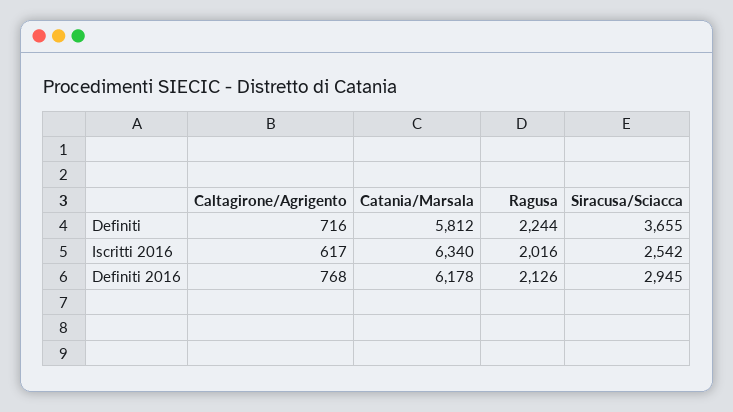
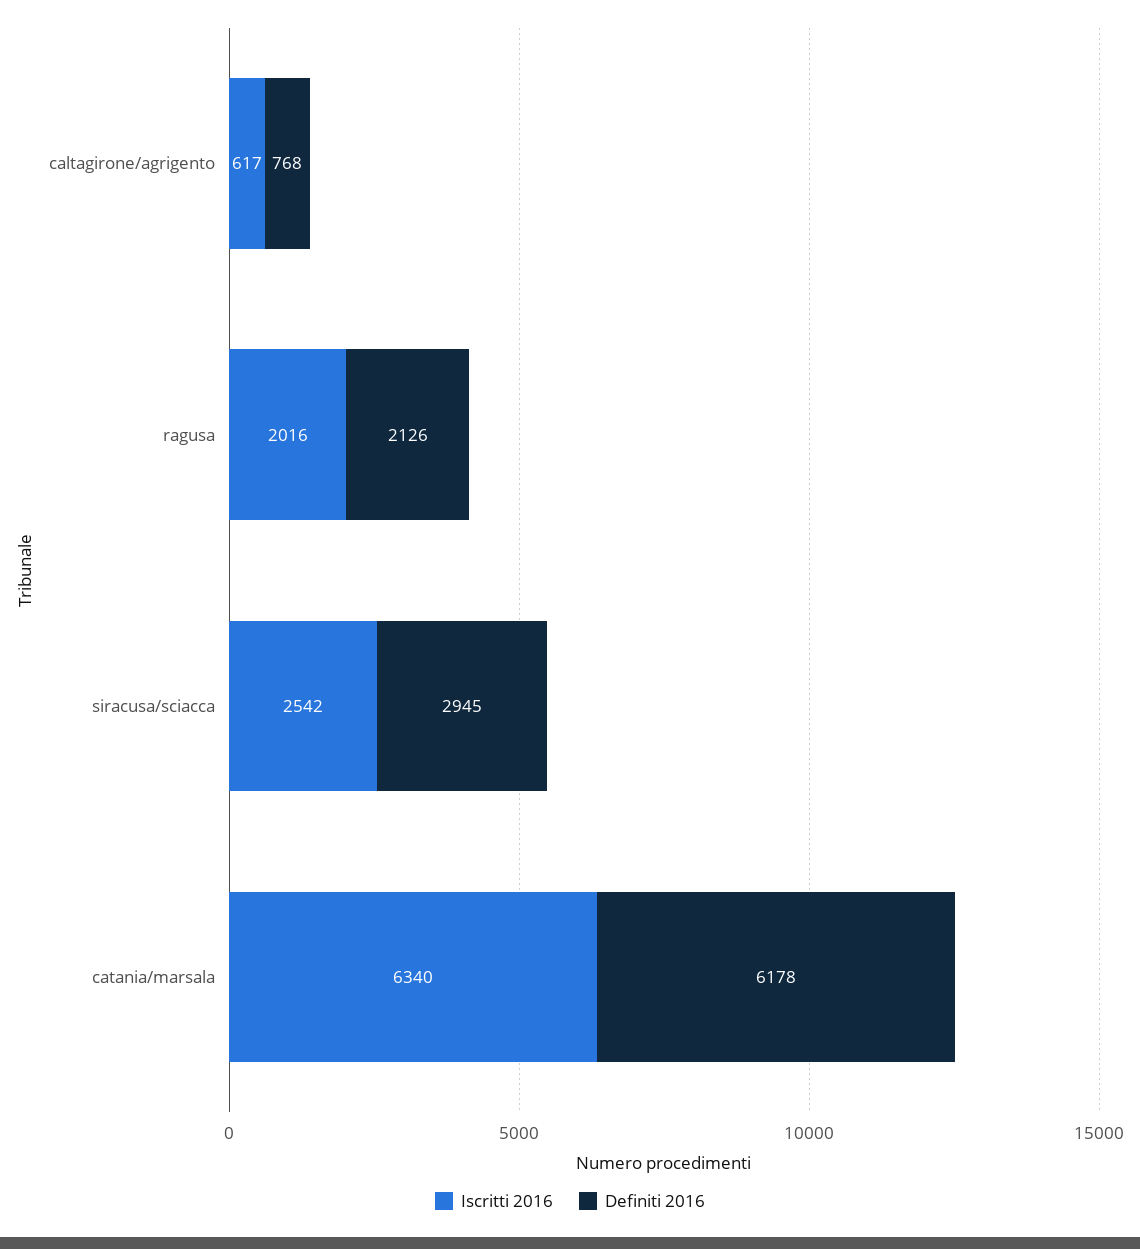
Definiti, Caltagirone/Agrigento: 716 -> none
Definiti, Catania/Marsala: 5812 -> none
Definiti, Ragusa: 2244 -> none
Definiti, Siracusa/Sciacca: 3655 -> none

